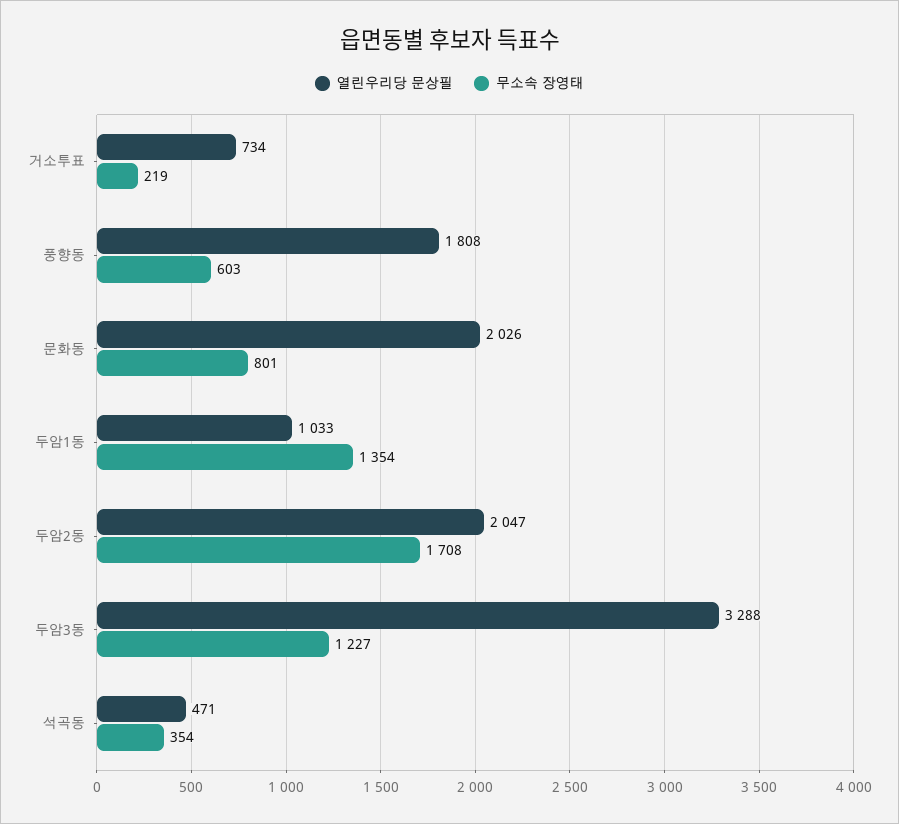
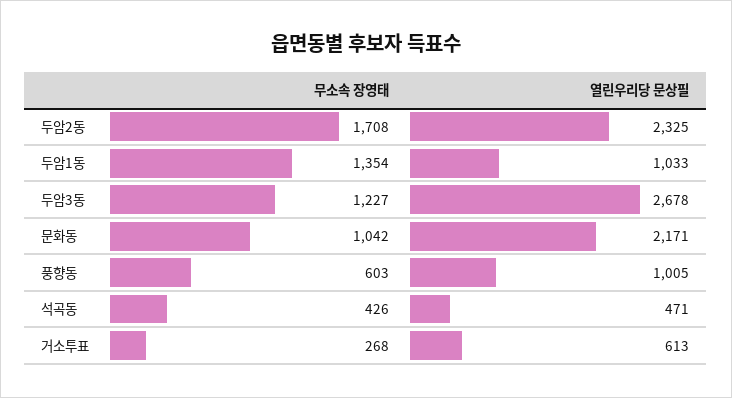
열린우리당 문상필, 거소투표: 734 -> 613
무소속 장영태, 거소투표: 219 -> 268
열린우리당 문상필, 풍향동: 1808 -> 1005
열린우리당 문상필, 문화동: 2026 -> 2171
무소속 장영태, 문화동: 801 -> 1042
열린우리당 문상필, 두암2동: 2047 -> 2325
열린우리당 문상필, 두암3동: 3288 -> 2678
무소속 장영태, 석곡동: 354 -> 426

